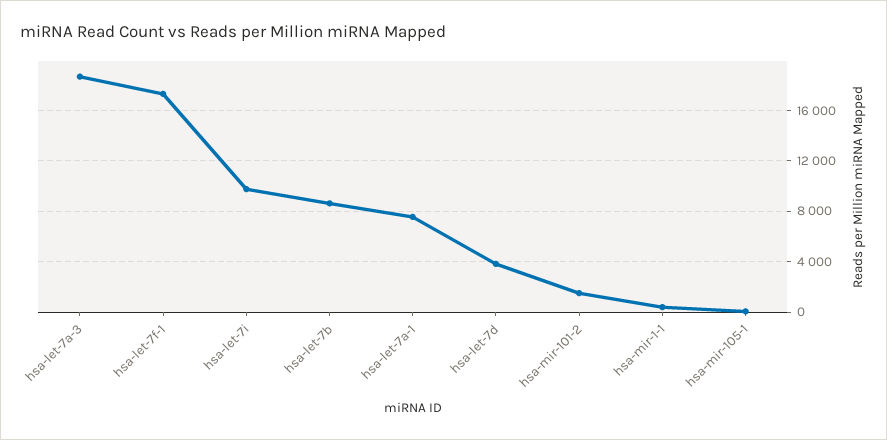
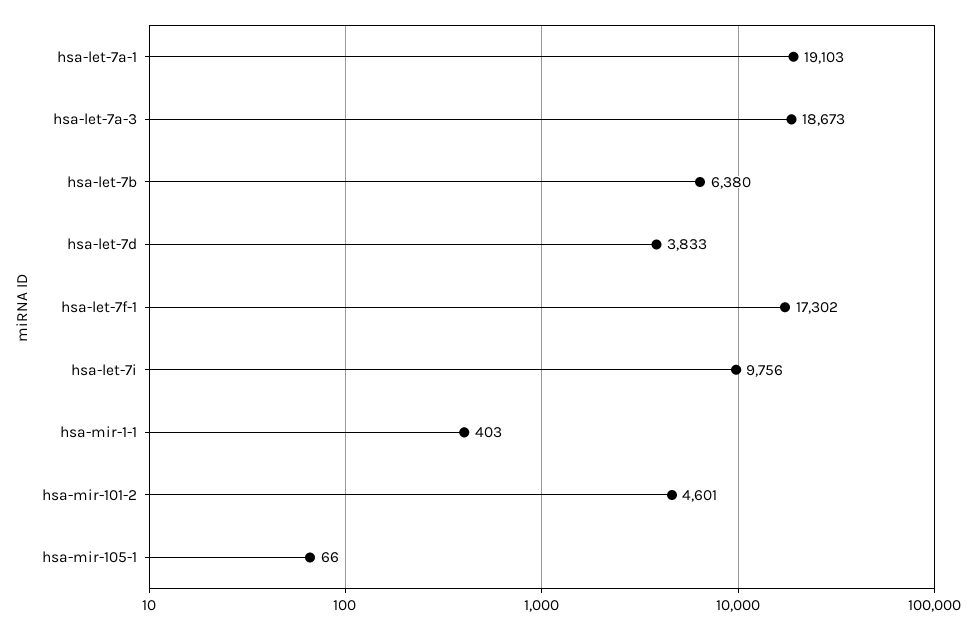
hsa-let-7b: 8500 -> 6380
hsa-let-7a-1: 7500 -> 19103
hsa-mir-101-2: 1500 -> 4601

